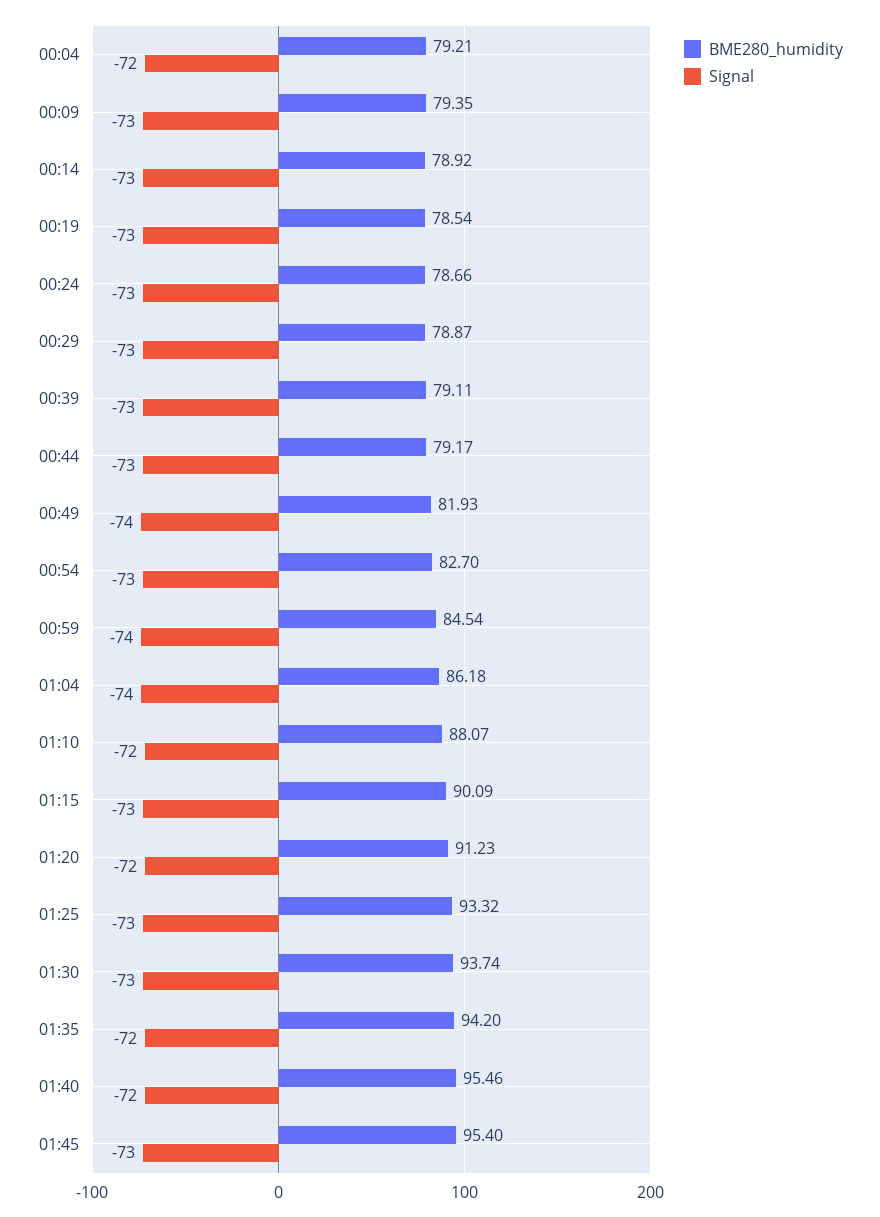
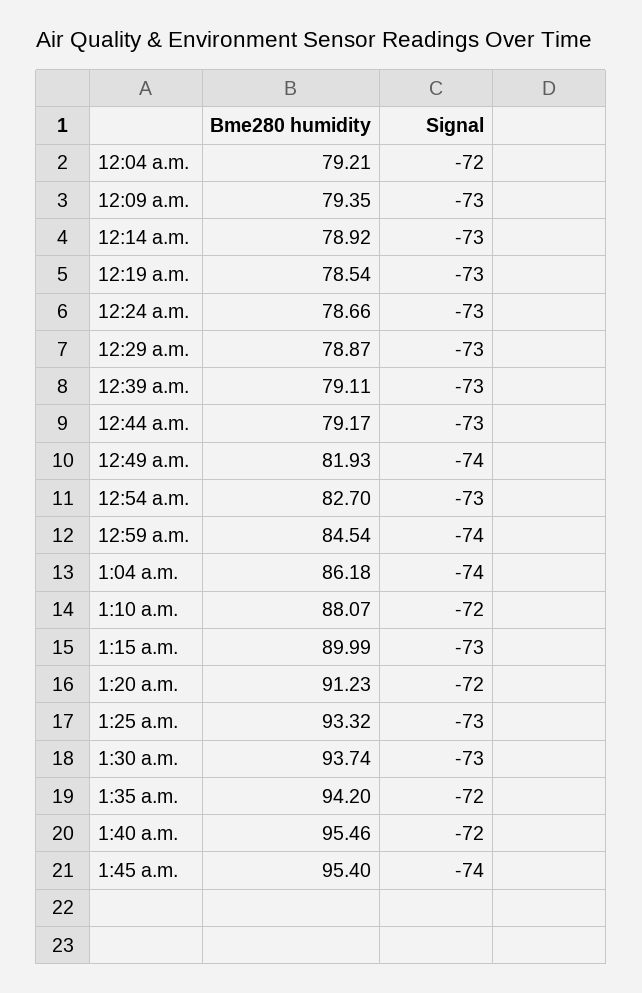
BME280_humidity, 01:15: 90.09 -> 89.99
Signal, 01:45: -73 -> -74

